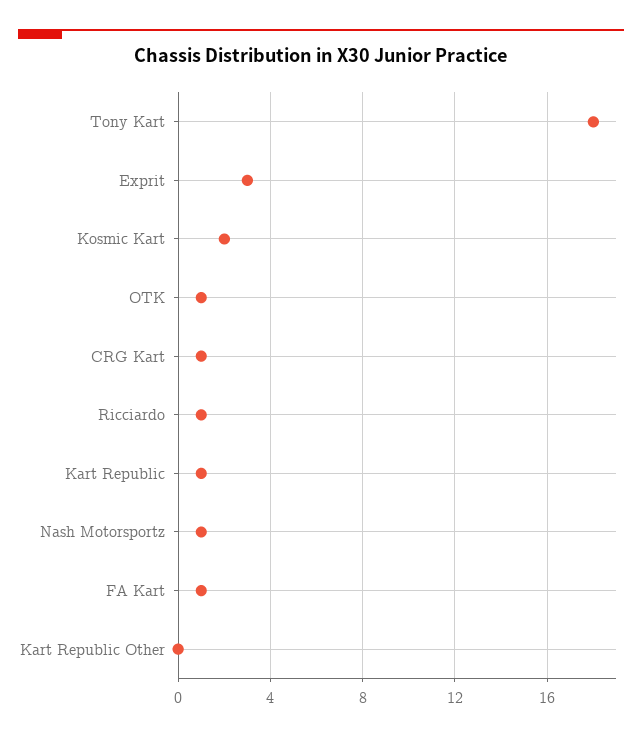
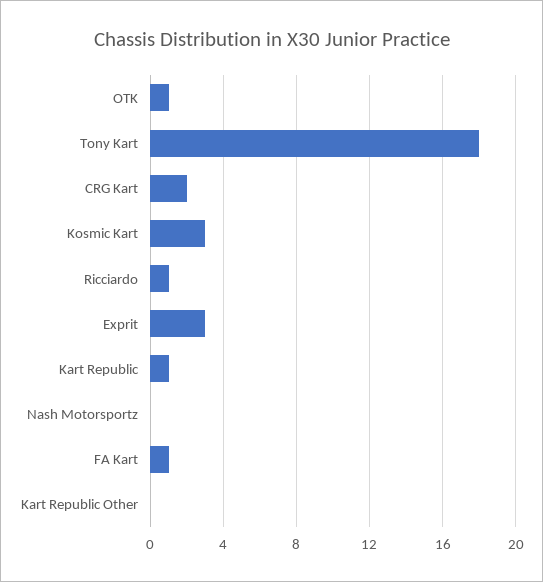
Kosmic Kart: 2 -> 3
CRG Kart: 1 -> 2
Nash Motorsportz: 1 -> 0

